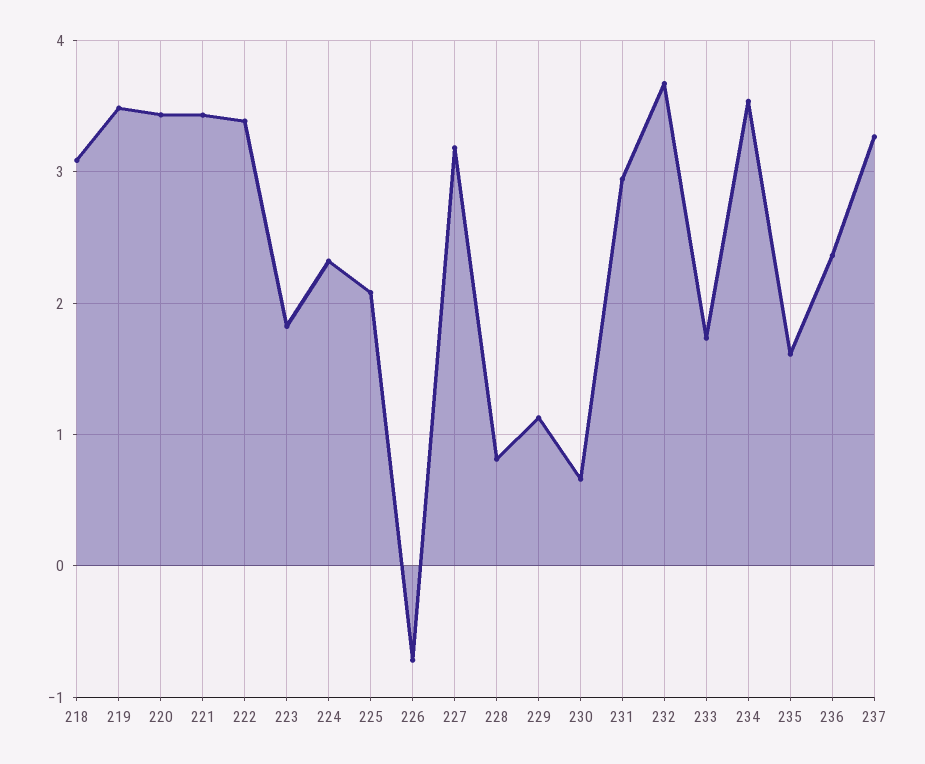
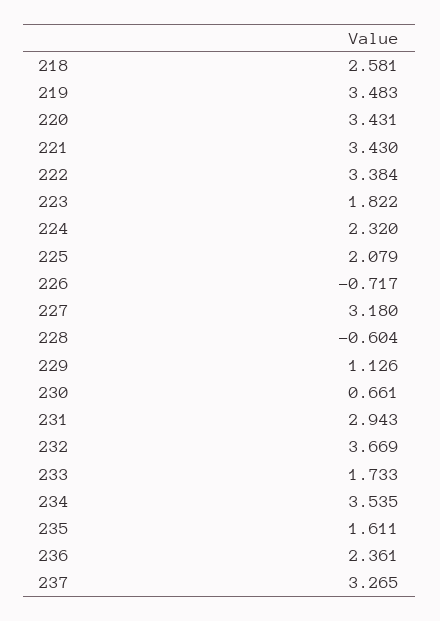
218: 3.1 -> 2.581
228: 0.8 -> -0.604

